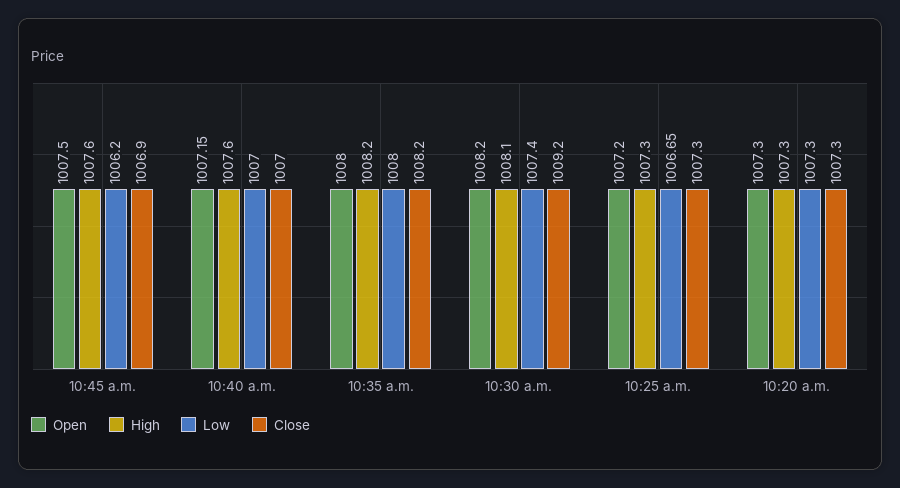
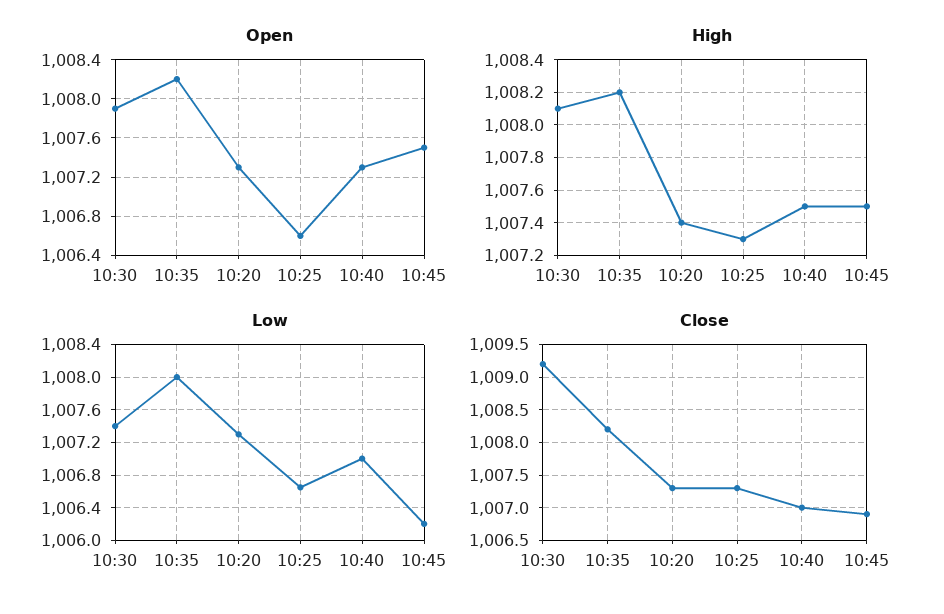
High, 10:45 a.m.: 1007.6 -> 1007.5
Open, 10:40 a.m.: 1007.15 -> 1007.3
High, 10:40 a.m.: 1007.6 -> 1007.5
Open, 10:35 a.m.: 1008 -> 1008.2
Open, 10:30 a.m.: 1008.2 -> 1007.9
Open, 10:25 a.m.: 1007.2 -> 1006.6
High, 10:20 a.m.: 1007.3 -> 1007.4

